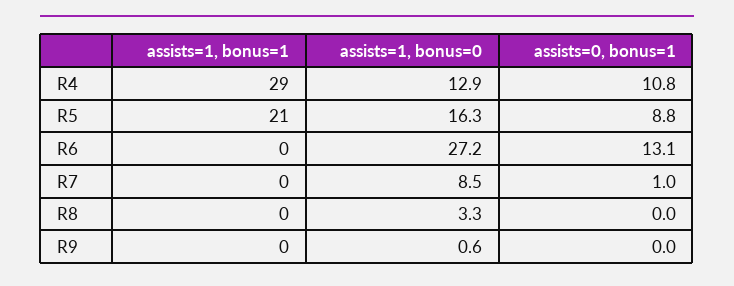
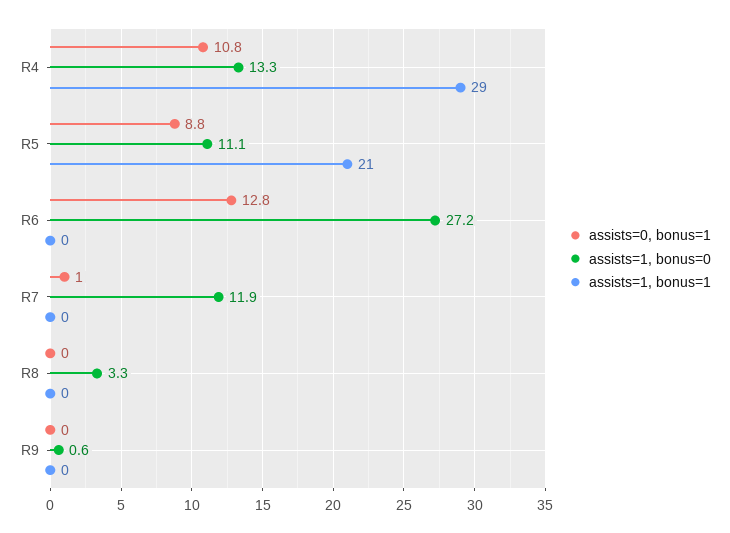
assists=1, bonus=0, R4: 12.9 -> 13.3
assists=1, bonus=0, R5: 16.3 -> 11.1
assists=0, bonus=1, R6: 13.1 -> 12.8
assists=1, bonus=0, R7: 8.5 -> 11.9

